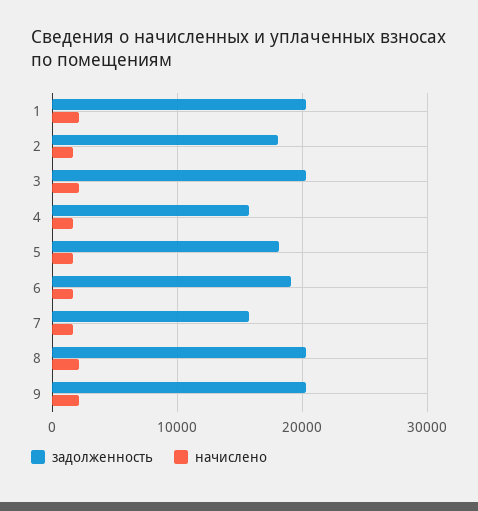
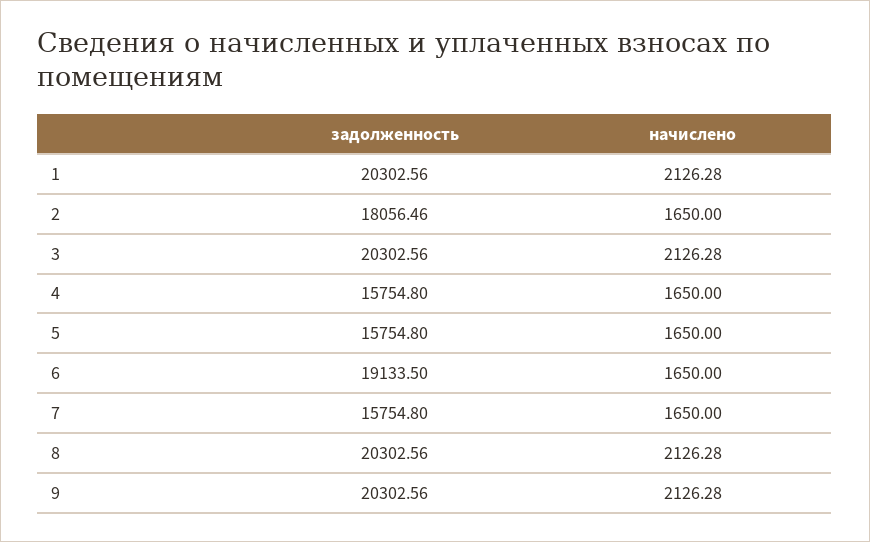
задолженность, 5: 18000 -> 15754.8

